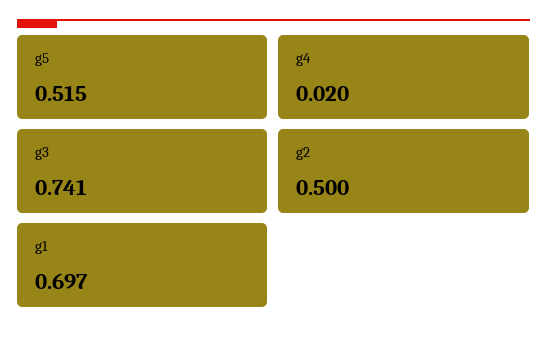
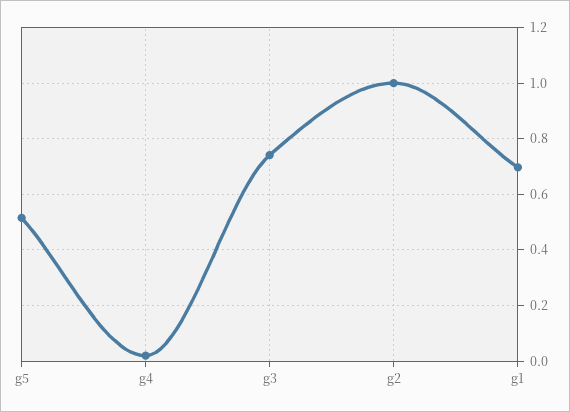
g2: 0.5 -> 1

